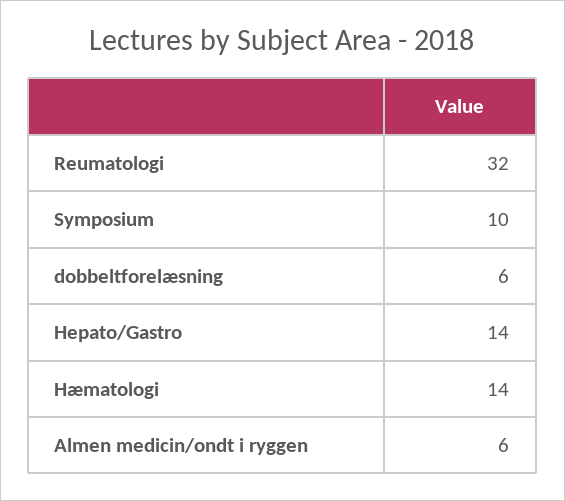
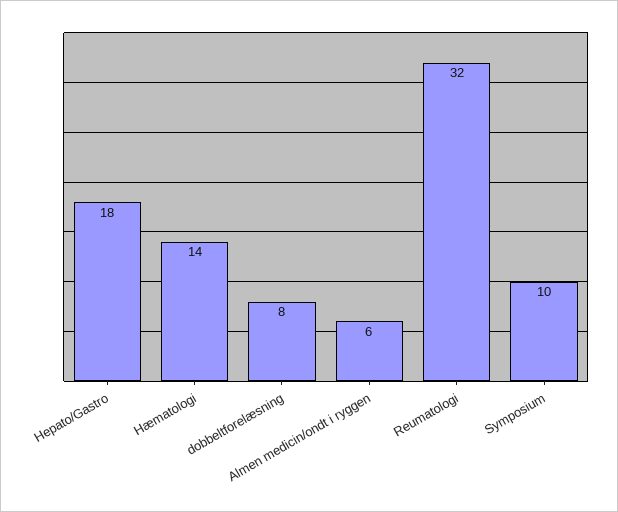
dobbeltforelæsning: 6 -> 8
Hepato/Gastro: 14 -> 18

